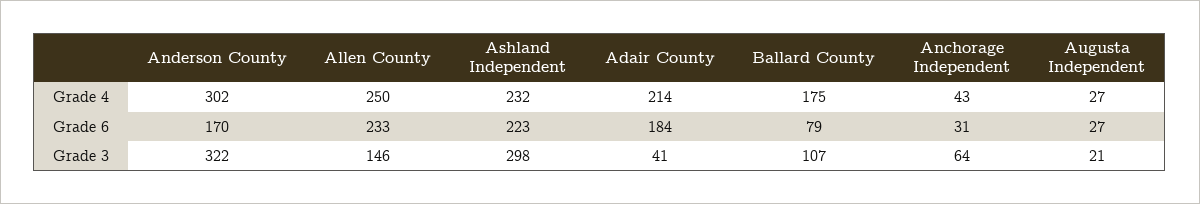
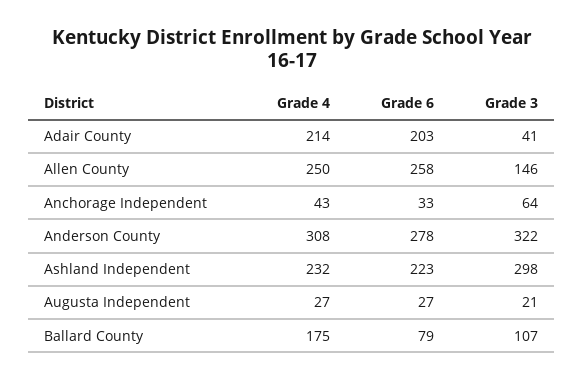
Anderson County, Grade 4: 302 -> 308
Anderson County, Grade 6: 170 -> 278
Allen County, Grade 6: 233 -> 258
Adair County, Grade 6: 184 -> 203
Anchorage Independent, Grade 6: 31 -> 33

